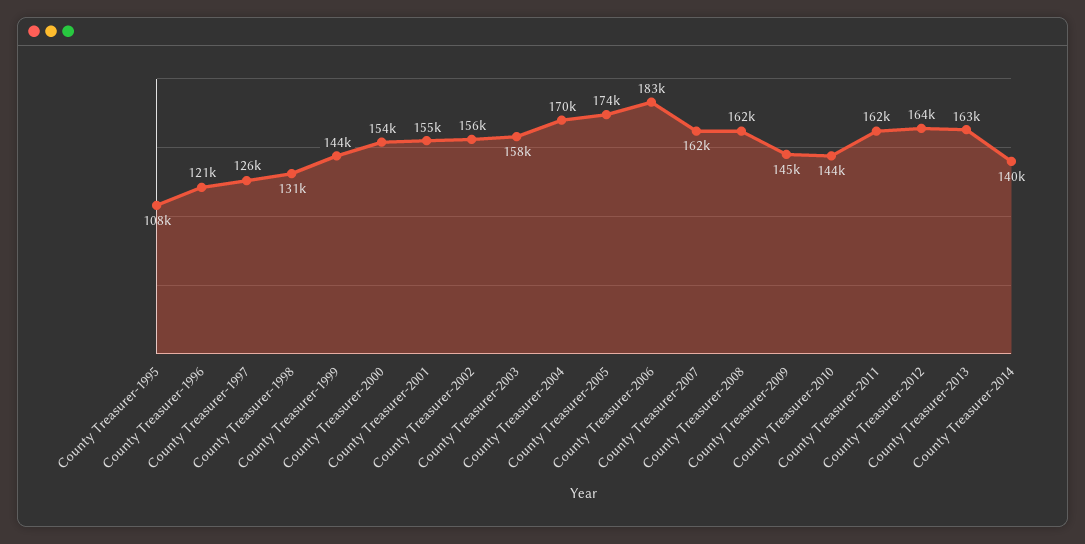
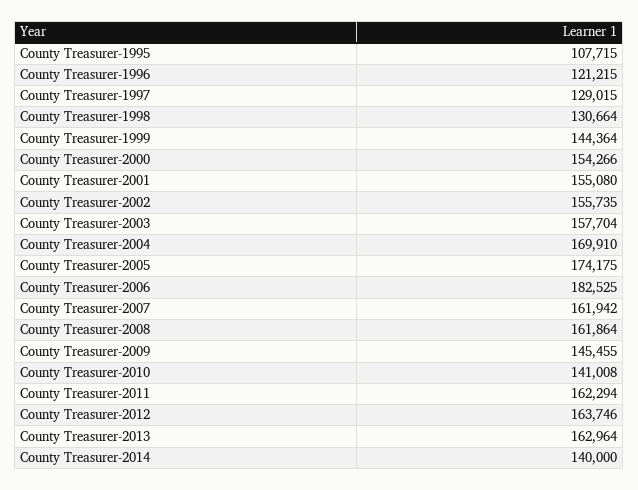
County Treasurer-1997: 126000 -> 129015
County Treasurer-2010: 144000 -> 141008

